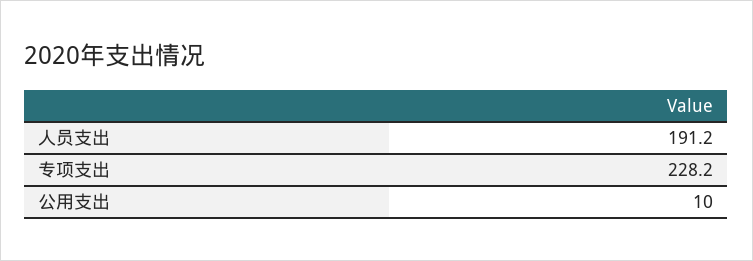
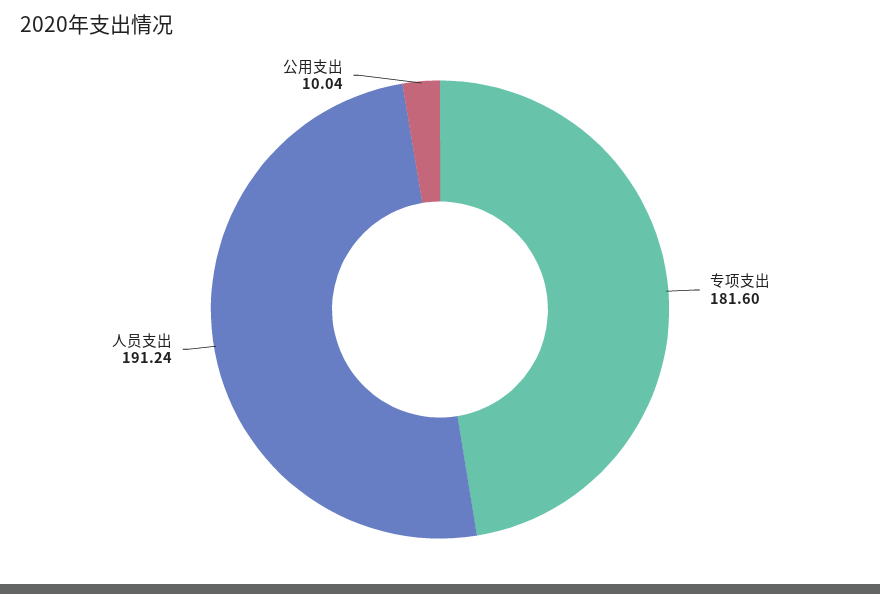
专项支出: 228.2 -> 181.6

